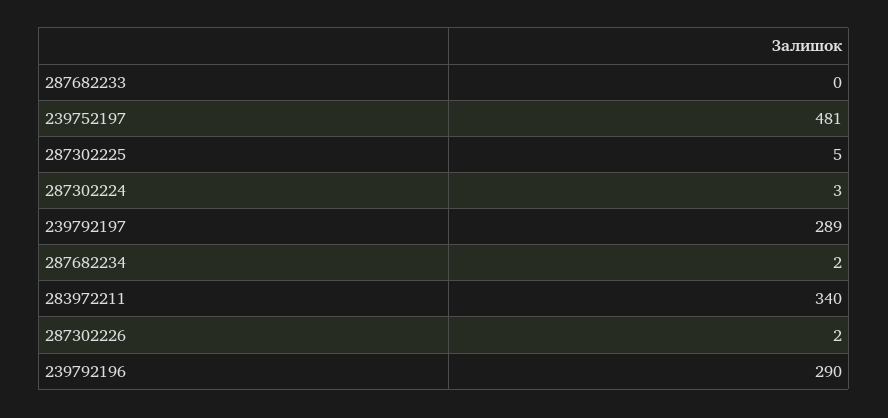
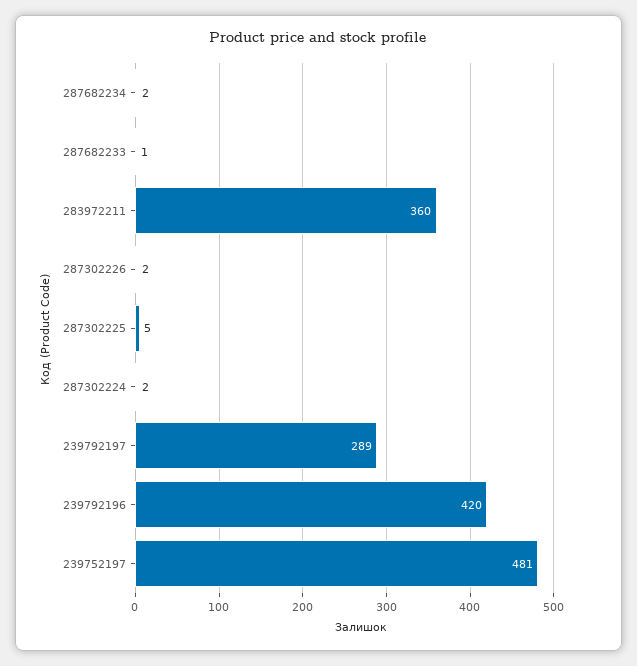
287682233: 0 -> 1
287302224: 3 -> 2
283972211: 340 -> 360
239792196: 290 -> 420

